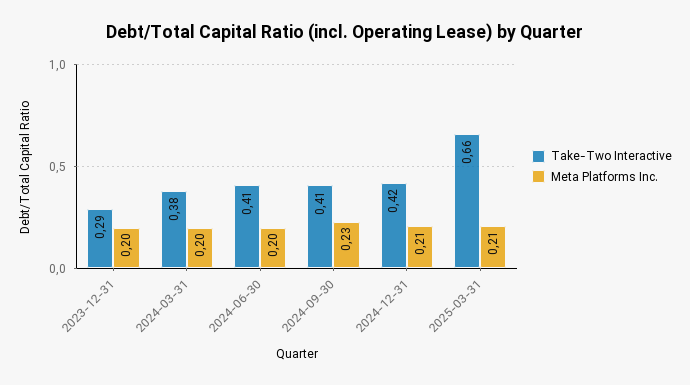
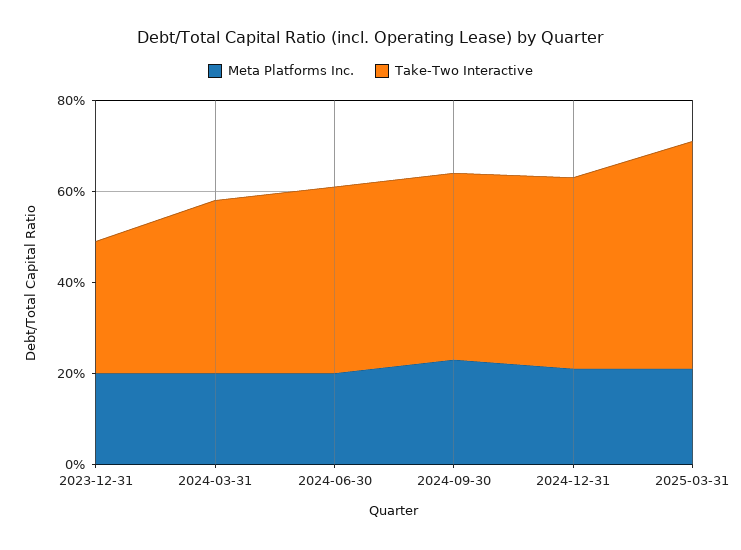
Take-Two Interactive, 2025-03-31: 0.66 -> 0.5

